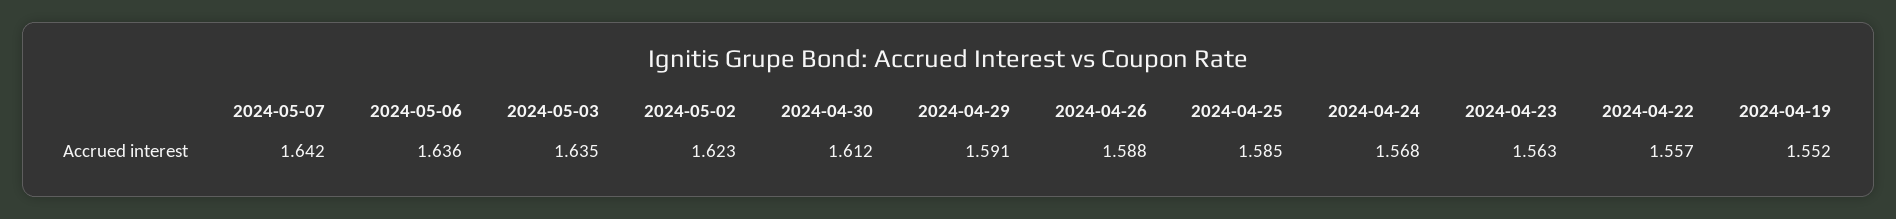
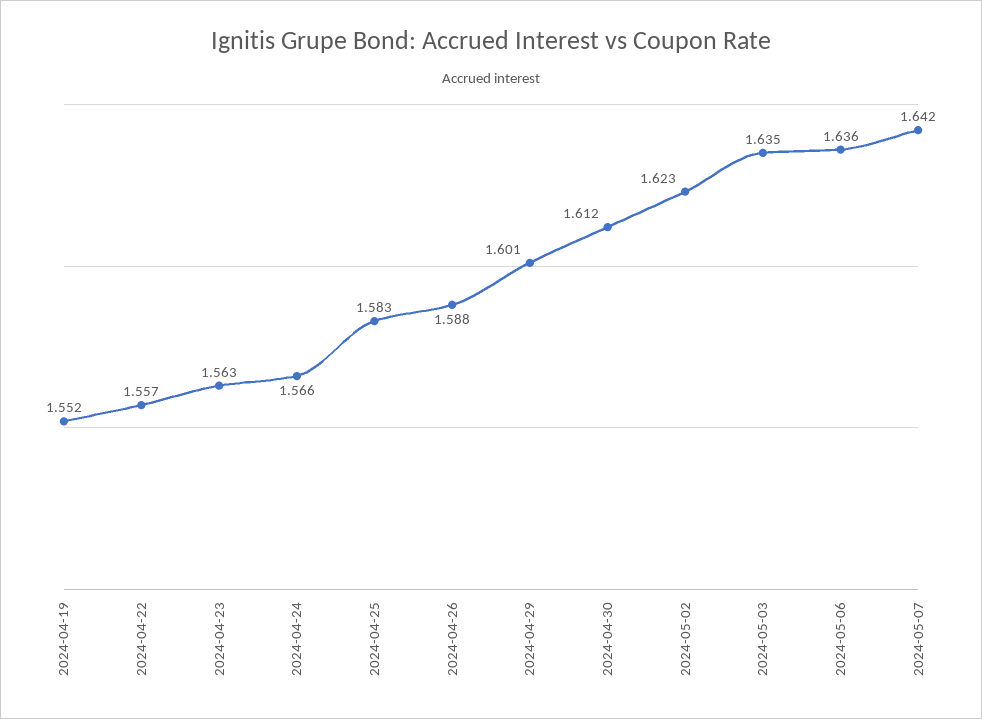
2024-04-29: 1.591 -> 1.601
2024-04-25: 1.585 -> 1.583
2024-04-24: 1.568 -> 1.566

